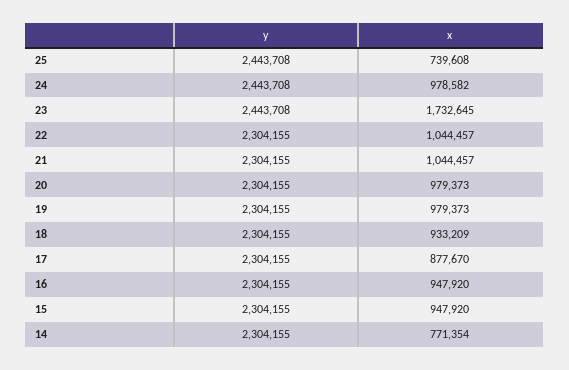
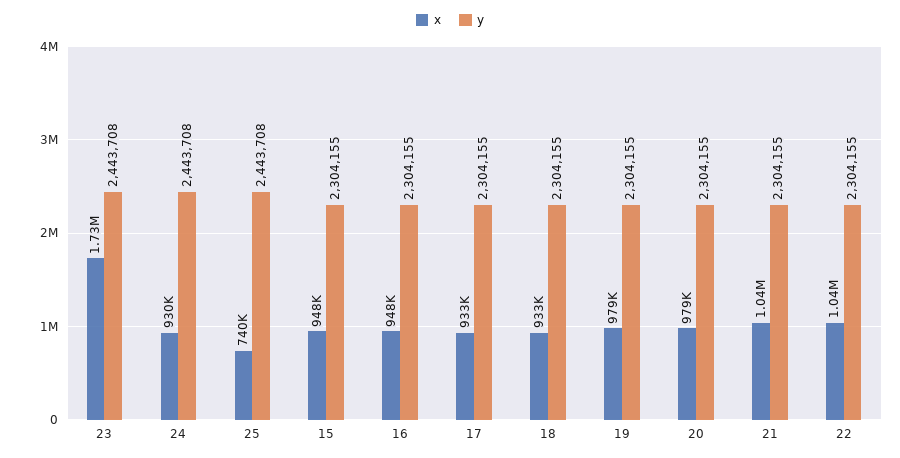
x, 24: 978582 -> 930000
x, 17: 877670 -> 933000
y, 14: 2304155 -> none
x, 14: 771354 -> none

